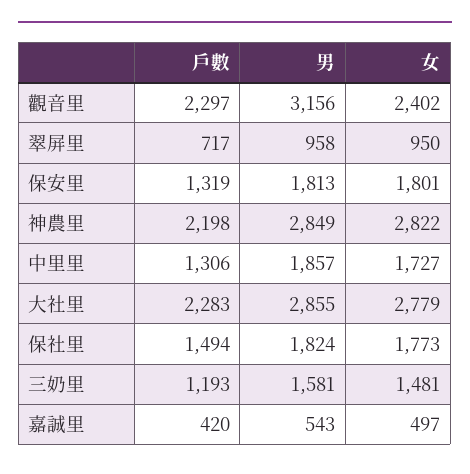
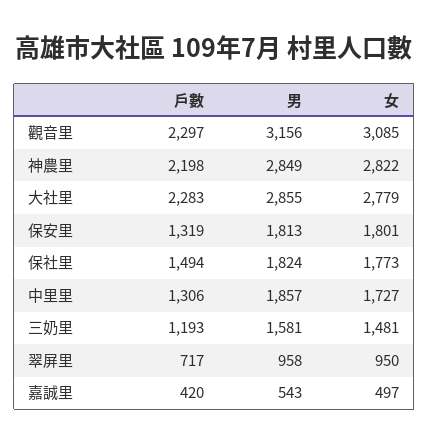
女, 觀音里: 2402 -> 3085

